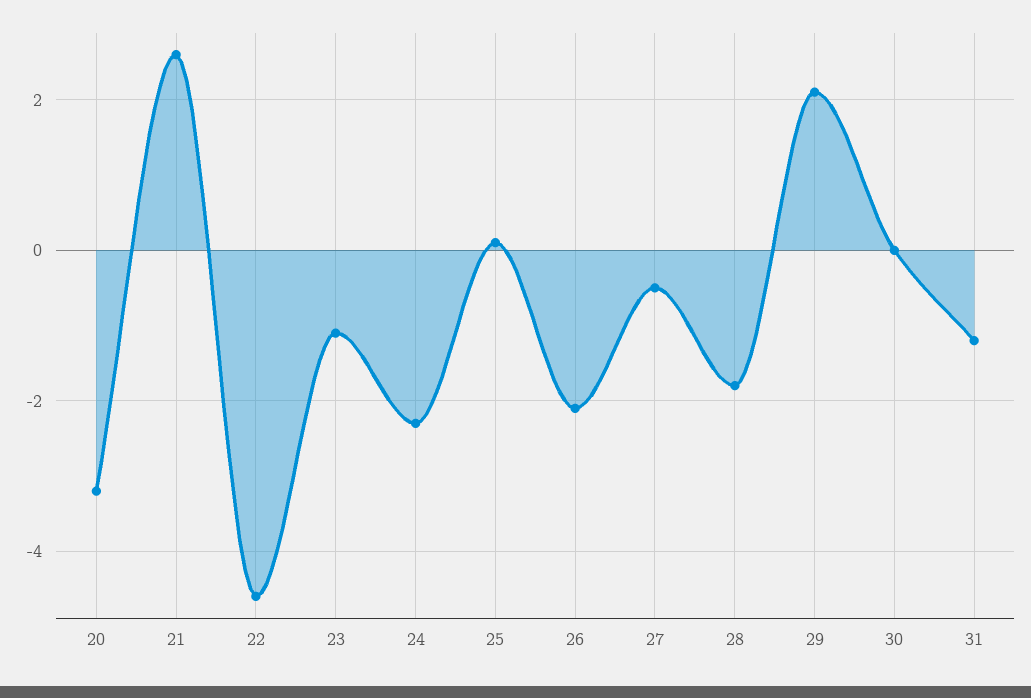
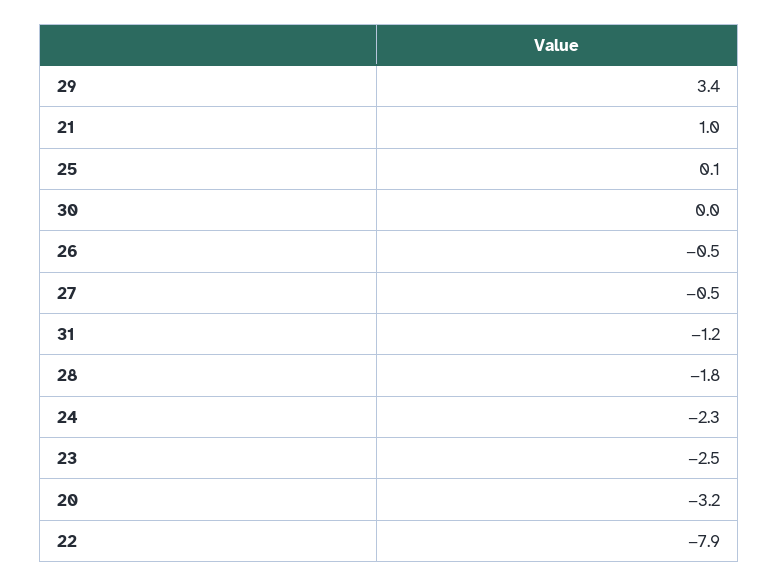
21: 2.5 -> 1
22: -4.5 -> -7.9
23: -1 -> -2.5
26: -2 -> -0.5
29: 2 -> 3.4

